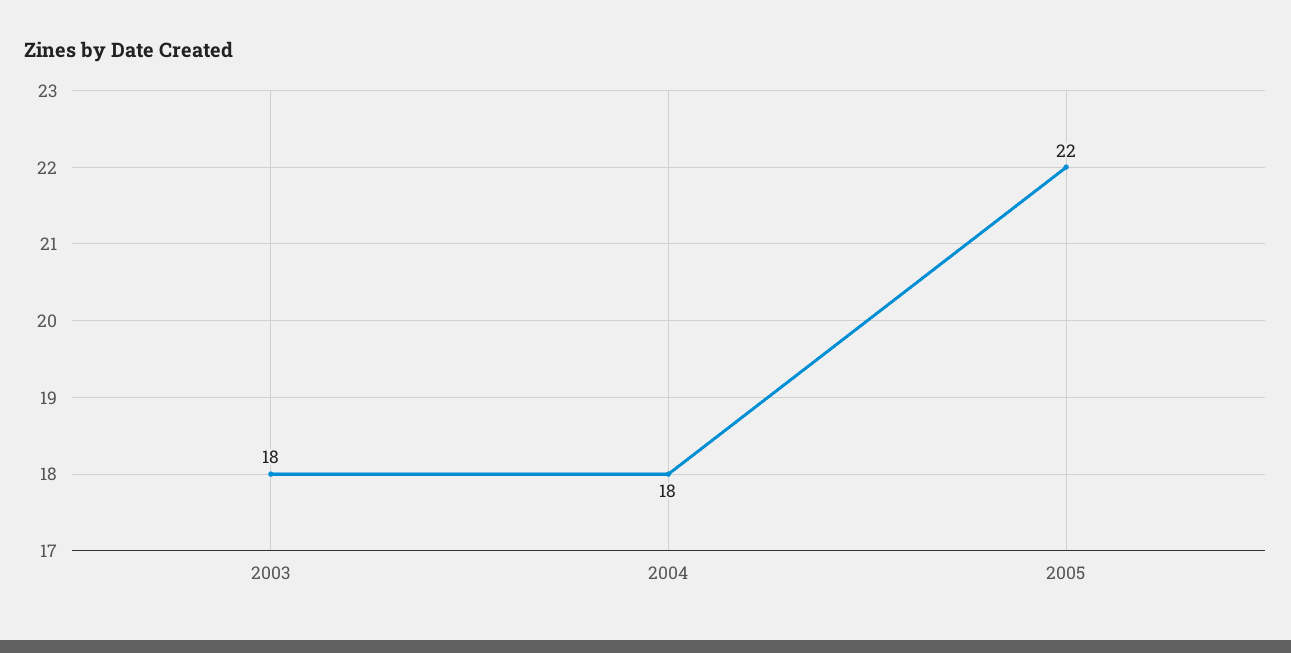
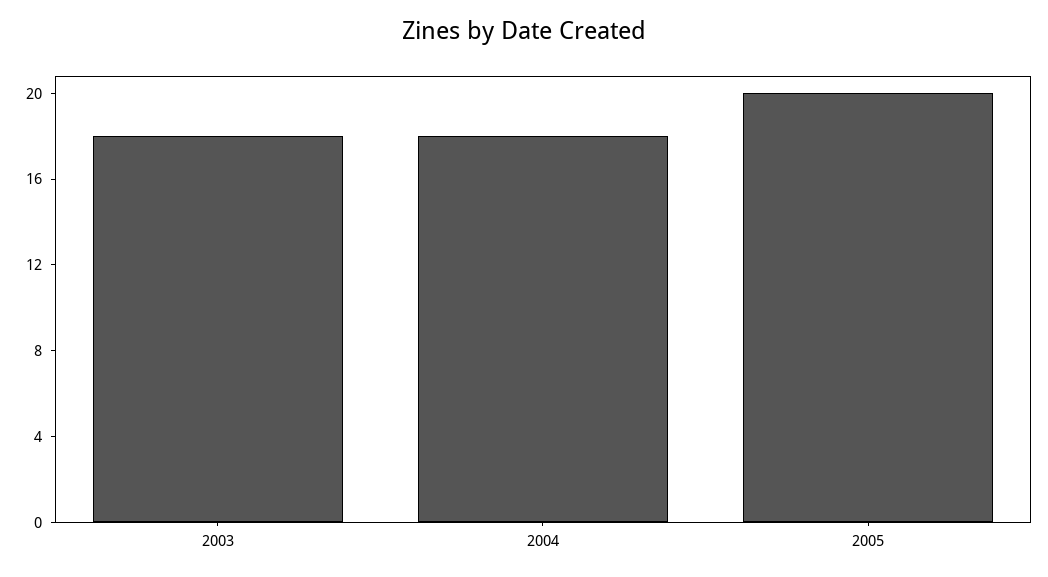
2005: 22 -> 20

